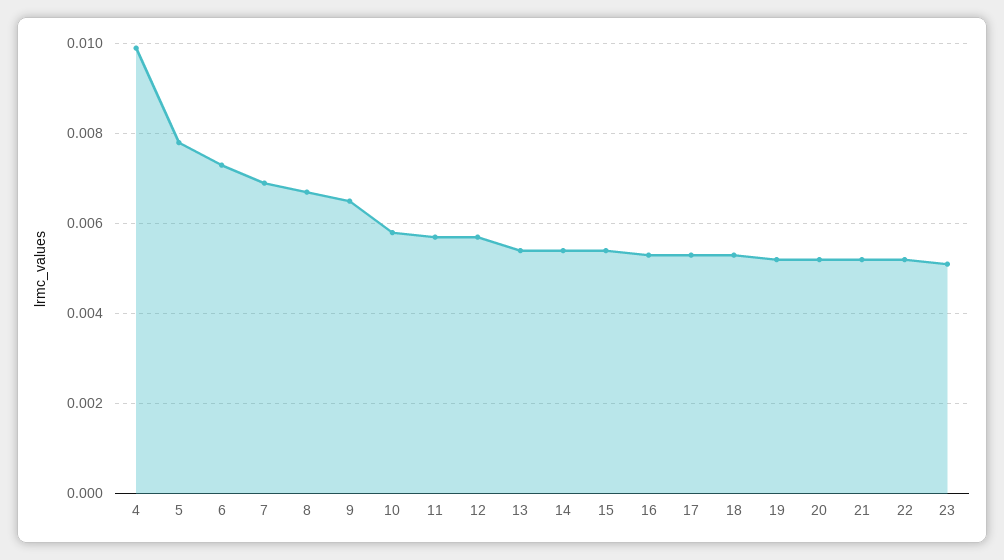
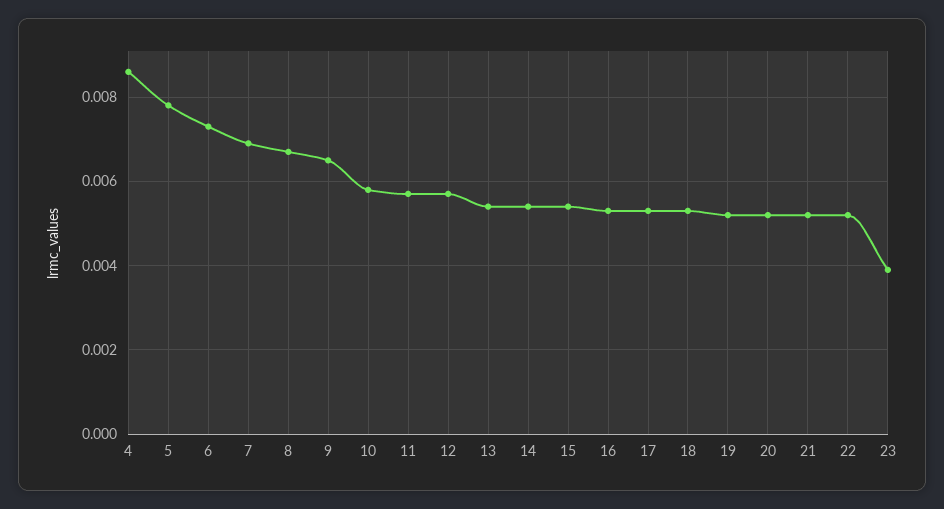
4: 0.01 -> 0.0085
23: 0.005 -> 0.004

